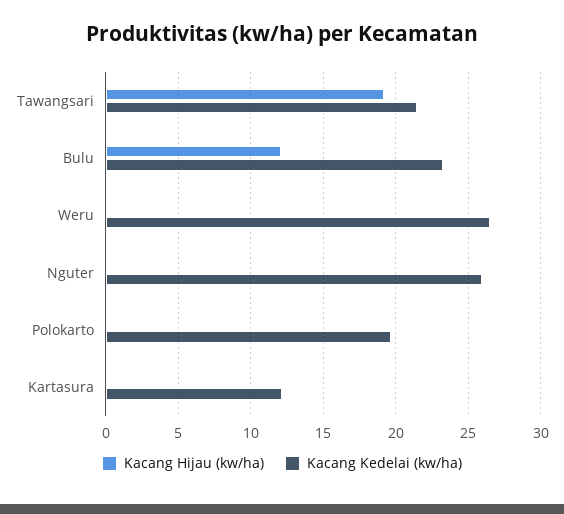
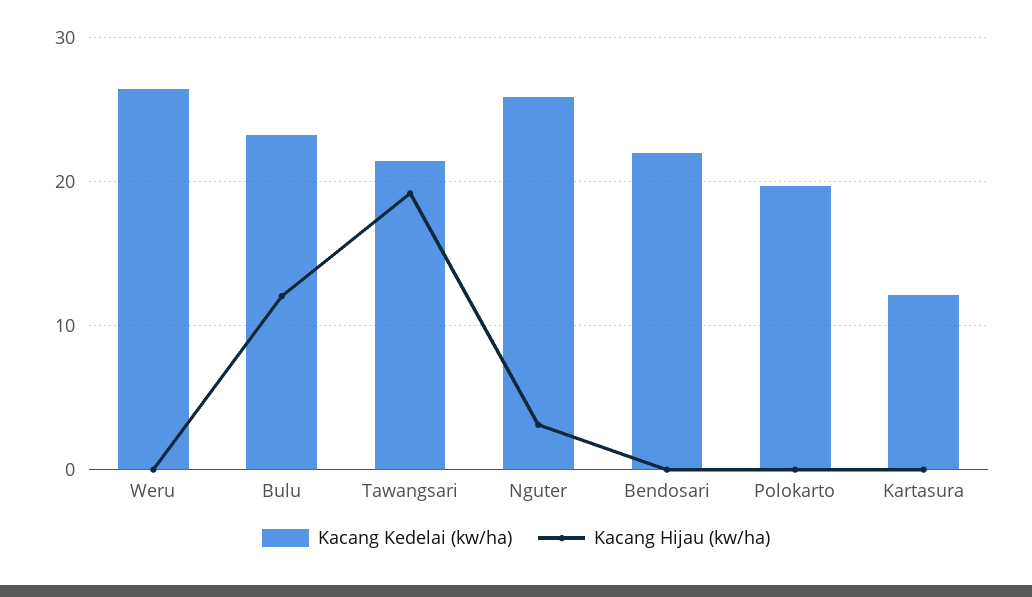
Kacang Hijau (kw/ha), Nguter: 0 -> 3
Kacang Kedelai (kw/ha), Bendosari: none -> 22
Kacang Hijau (kw/ha), Bendosari: none -> 0

